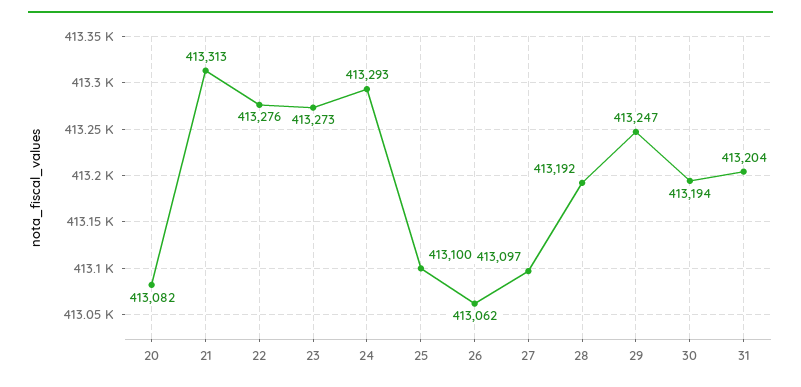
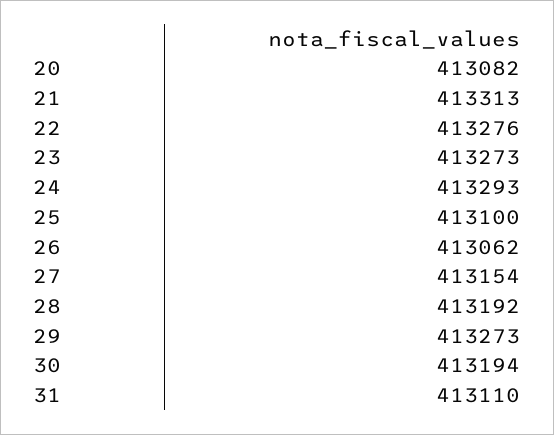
27: 413097 -> 413154
29: 413247 -> 413273
31: 413204 -> 413110

